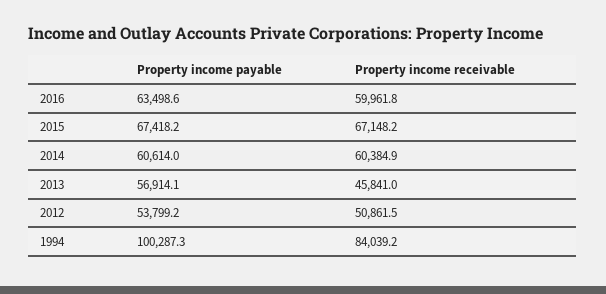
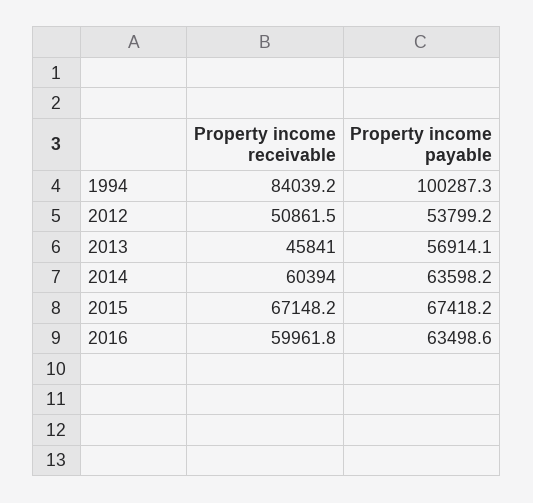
Property income payable, 2014: 60614 -> 63598.2
Property income receivable, 2014: 60384.9 -> 60394

